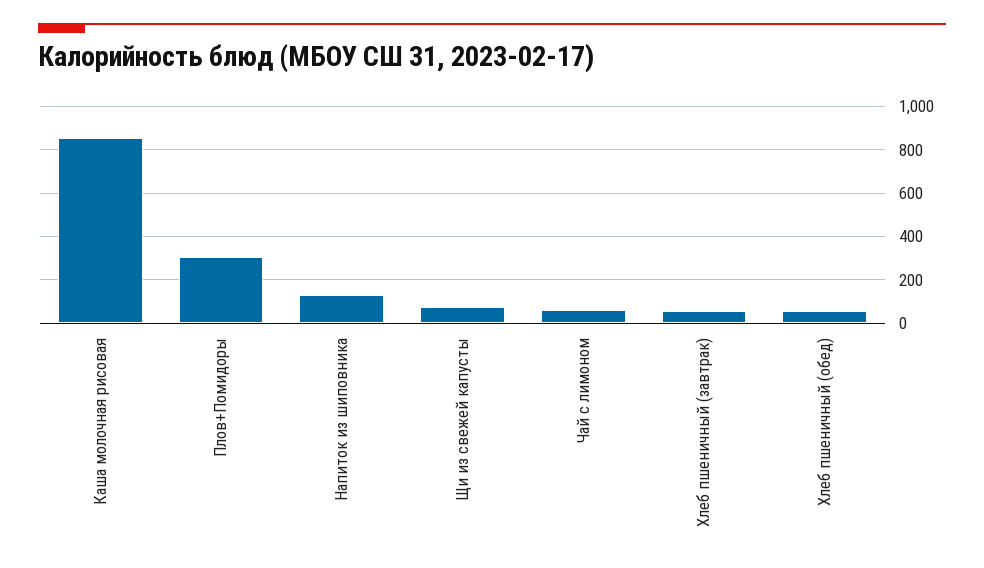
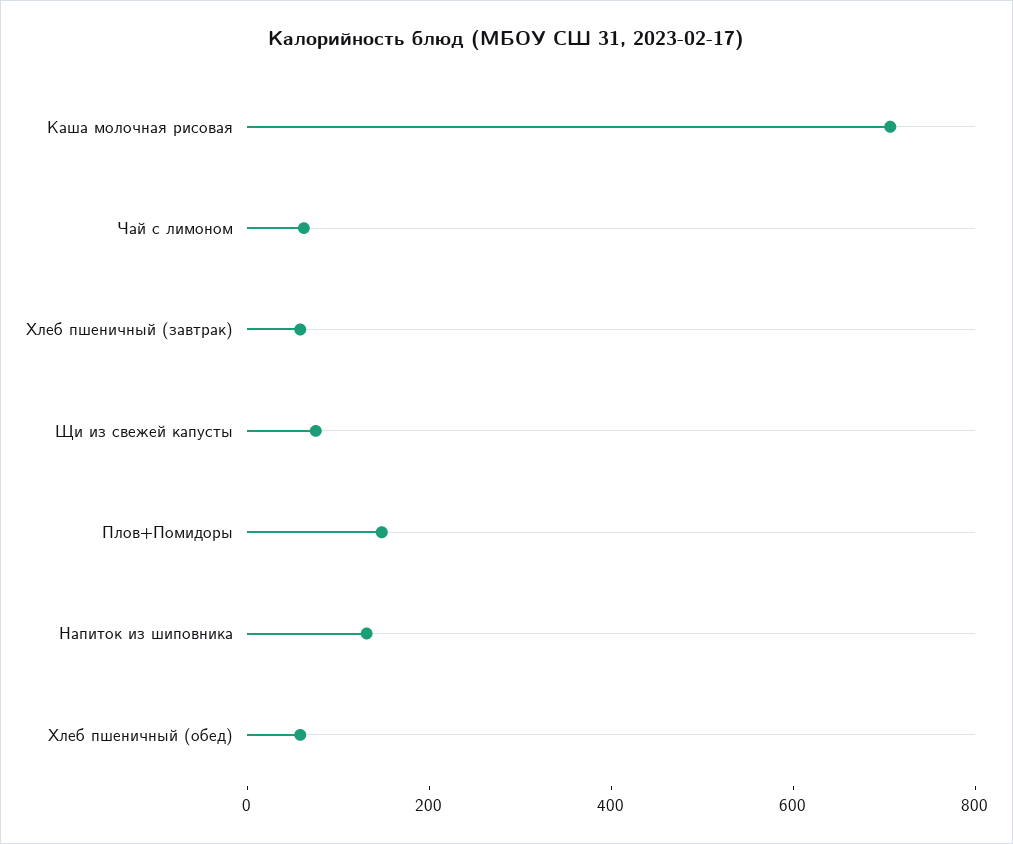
Каша молочная рисовая: 850 -> 700
Плов+Помидоры: 300 -> 150

